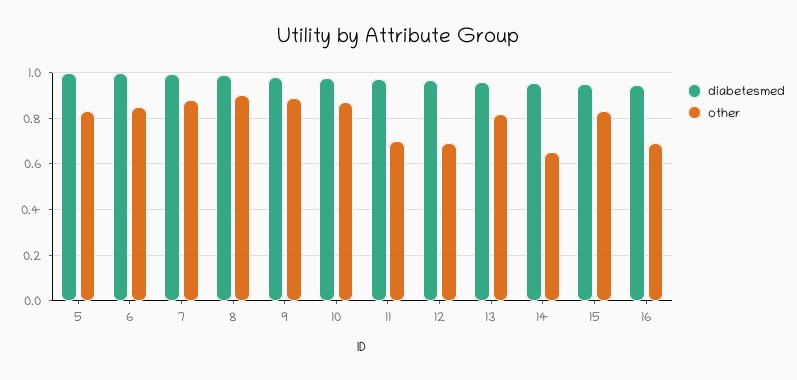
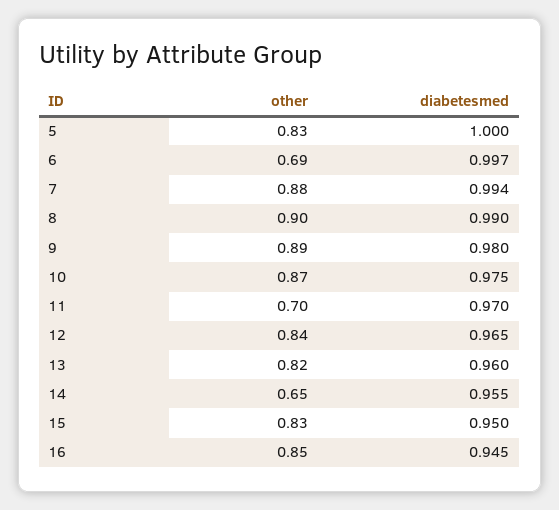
other, 6: 0.85 -> 0.69
other, 12: 0.7 -> 0.84
other, 16: 0.7 -> 0.85

